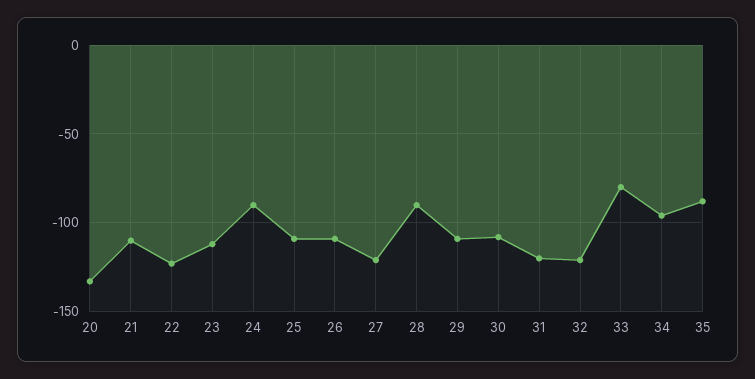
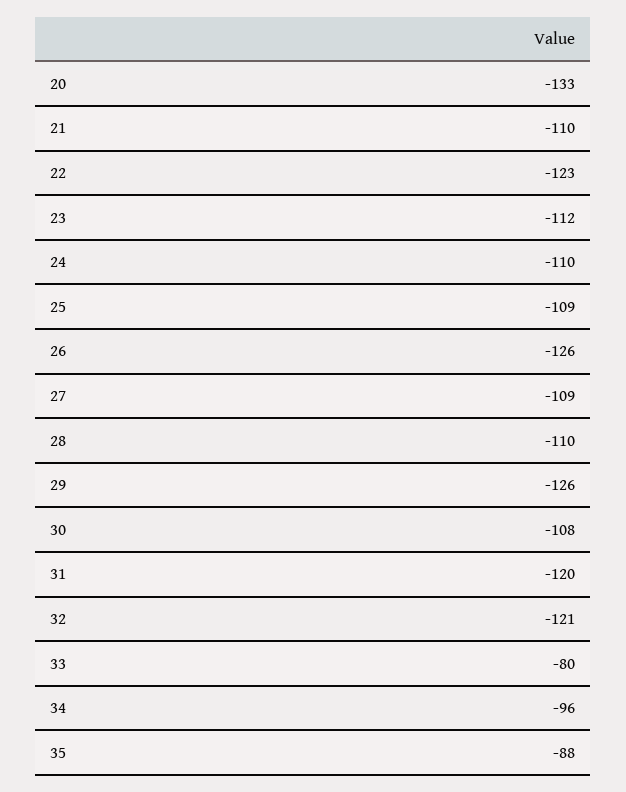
24: -90 -> -110
26: -110 -> -126
27: -120 -> -109
28: -90 -> -110
29: -110 -> -126

